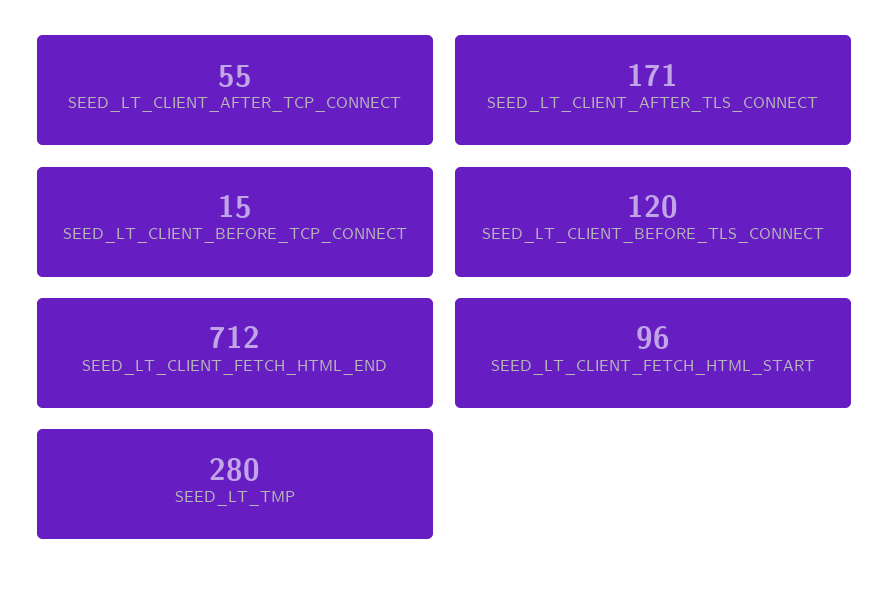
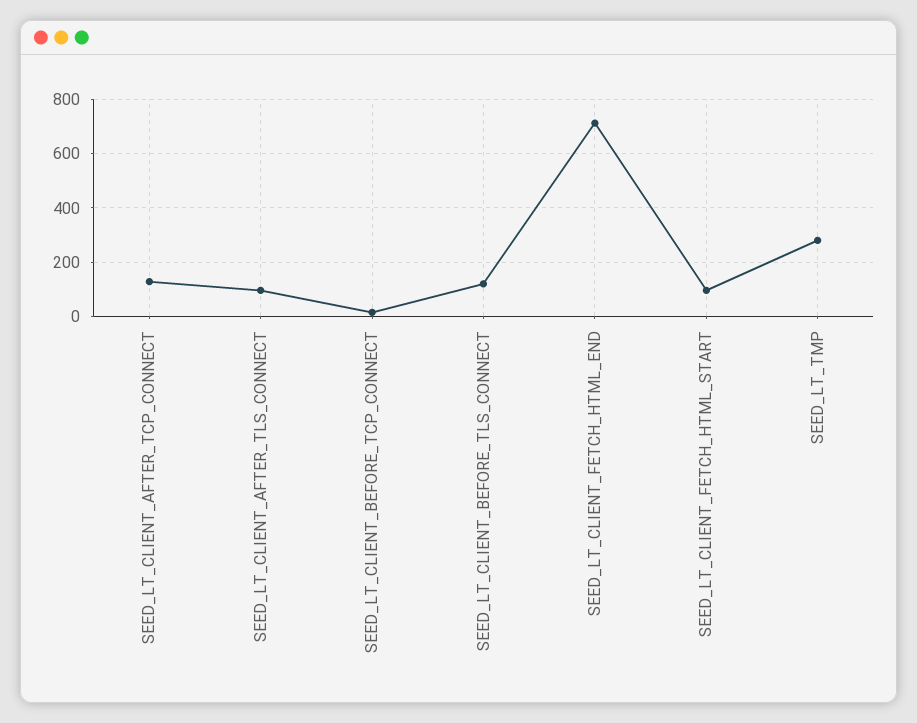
SEED_LT_CLIENT_AFTER_TCP_CONNECT: 55 -> 125
SEED_LT_CLIENT_AFTER_TLS_CONNECT: 171 -> 100

